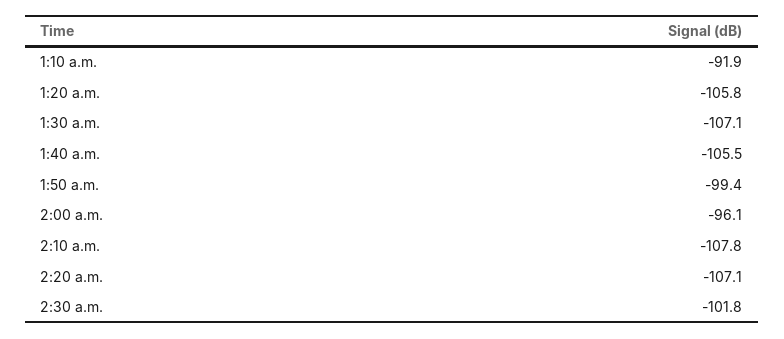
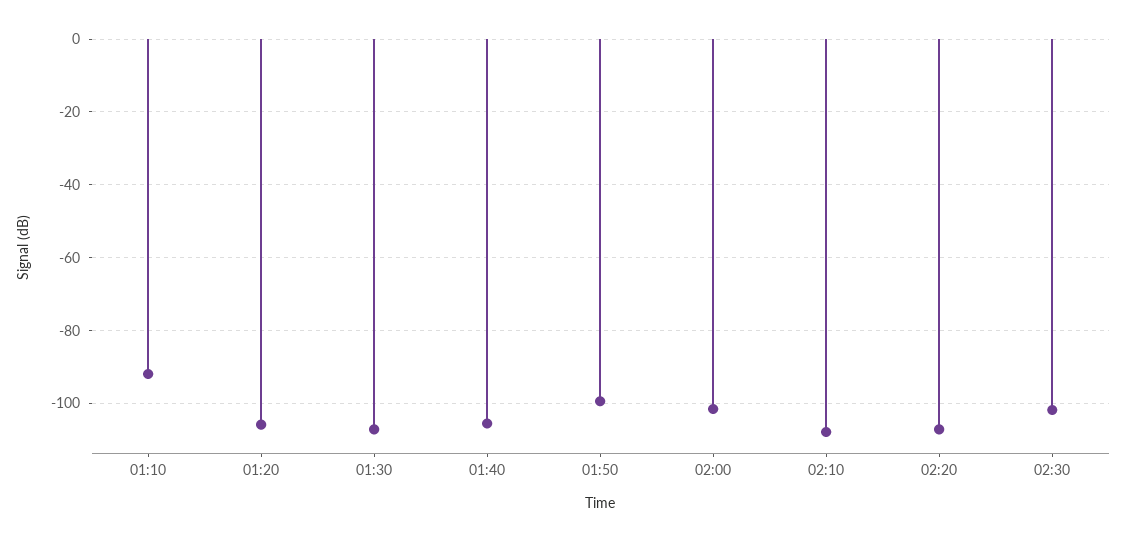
2:00 a.m.: -96.1 -> -102

